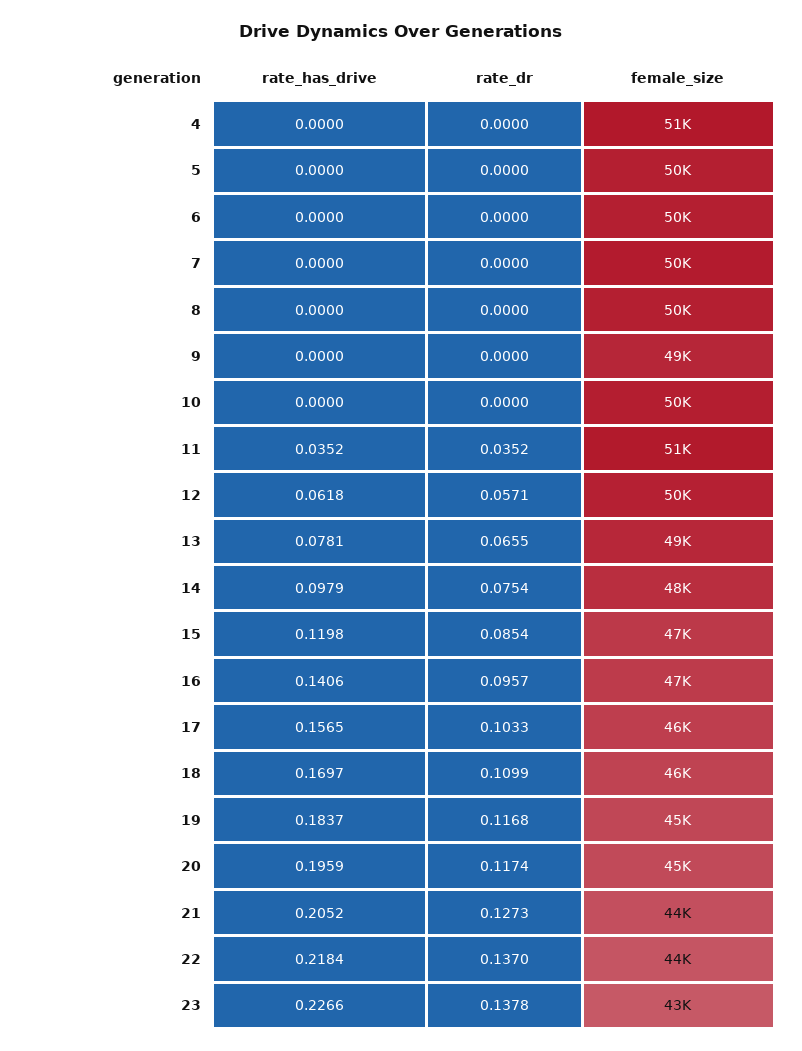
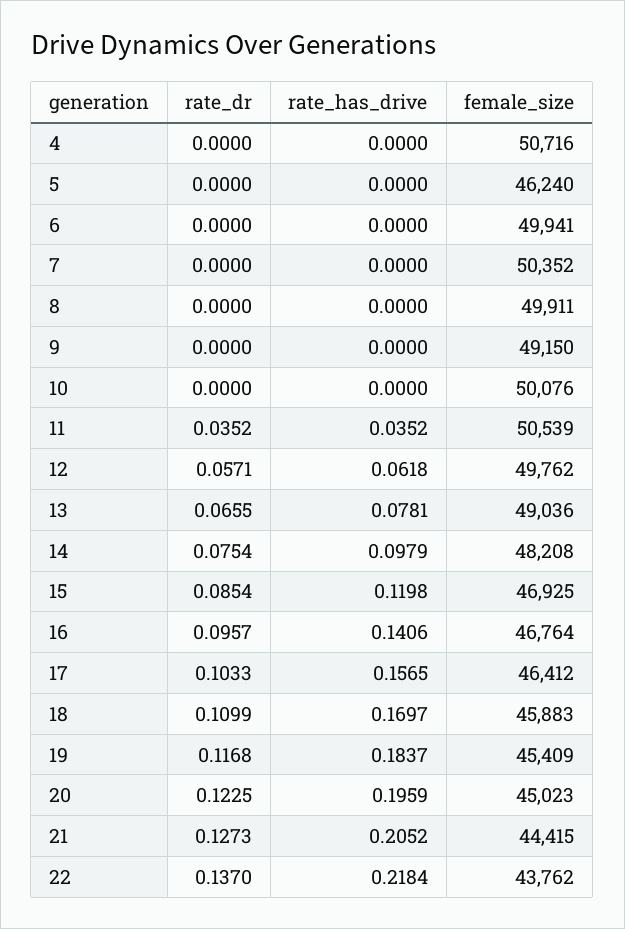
female_size, 5: 50000 -> 46240
rate_dr, 20: 0.1174 -> 0.1225
rate_has_drive, 23: 0.2266 -> none
rate_dr, 23: 0.1378 -> none
female_size, 23: 43000 -> none

